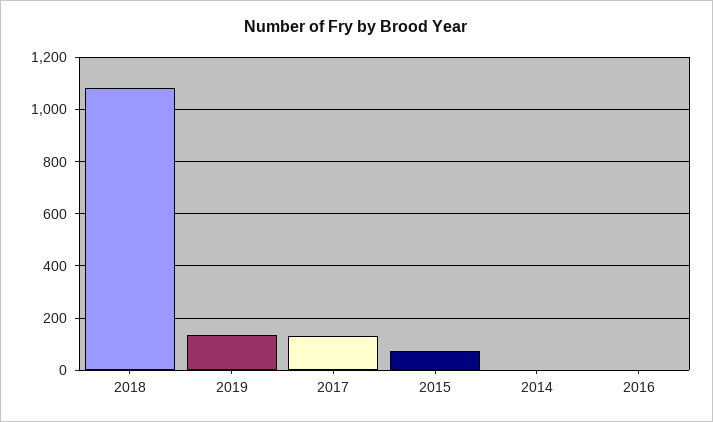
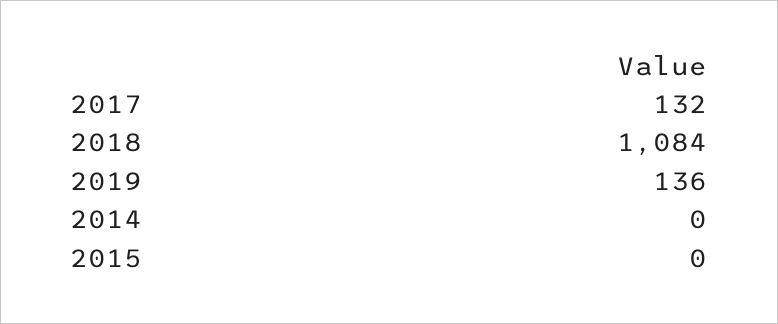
2015: 75 -> 0
2016: 0 -> none

